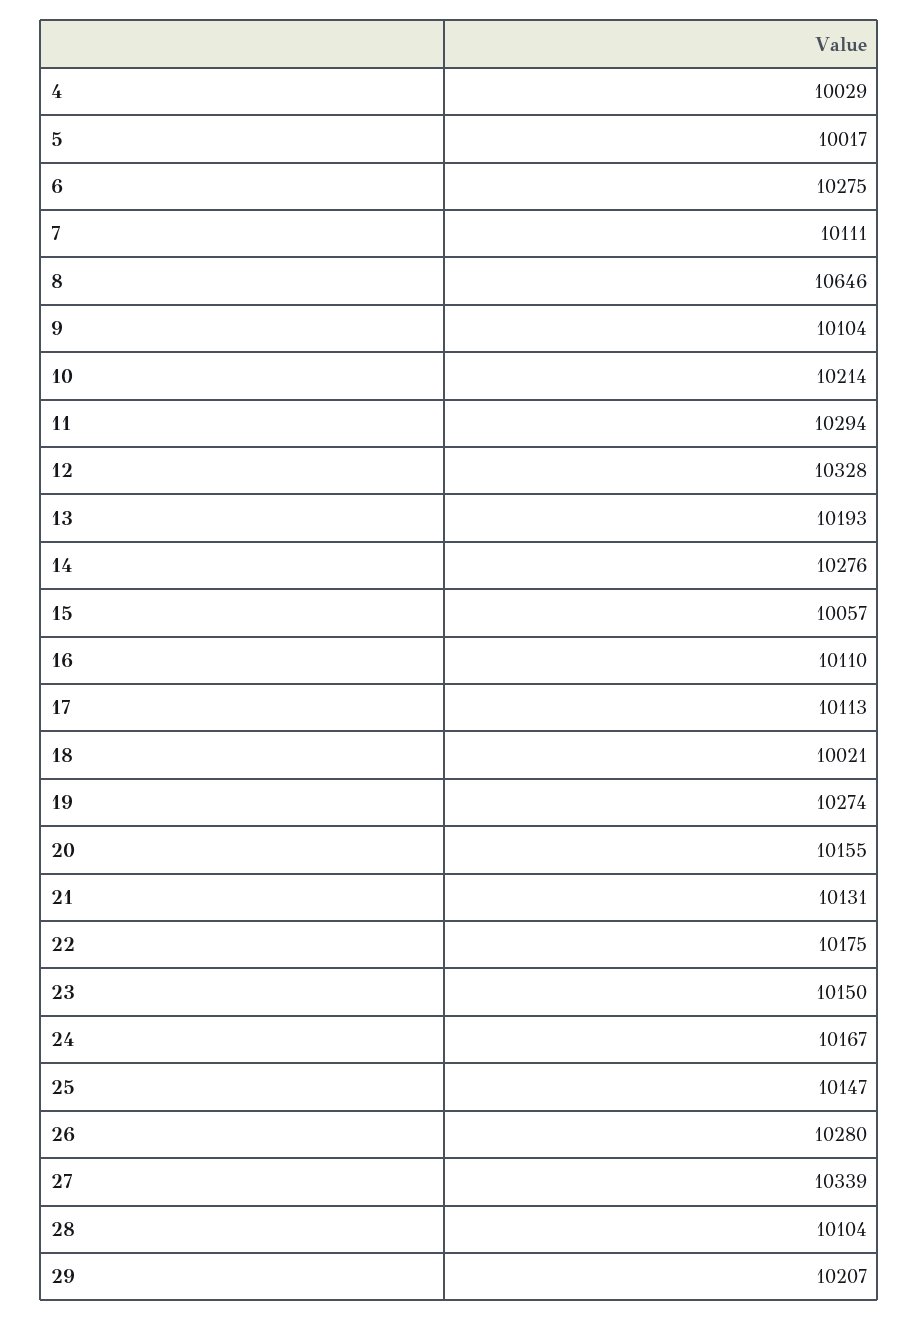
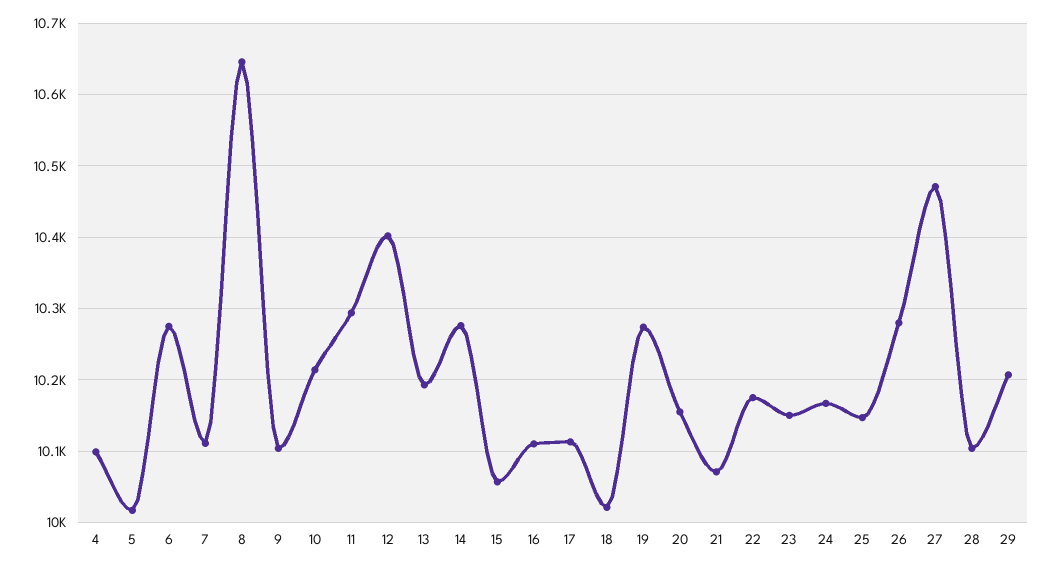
4: 10029 -> 10100
12: 10328 -> 10400
21: 10131 -> 10070
27: 10339 -> 10470

